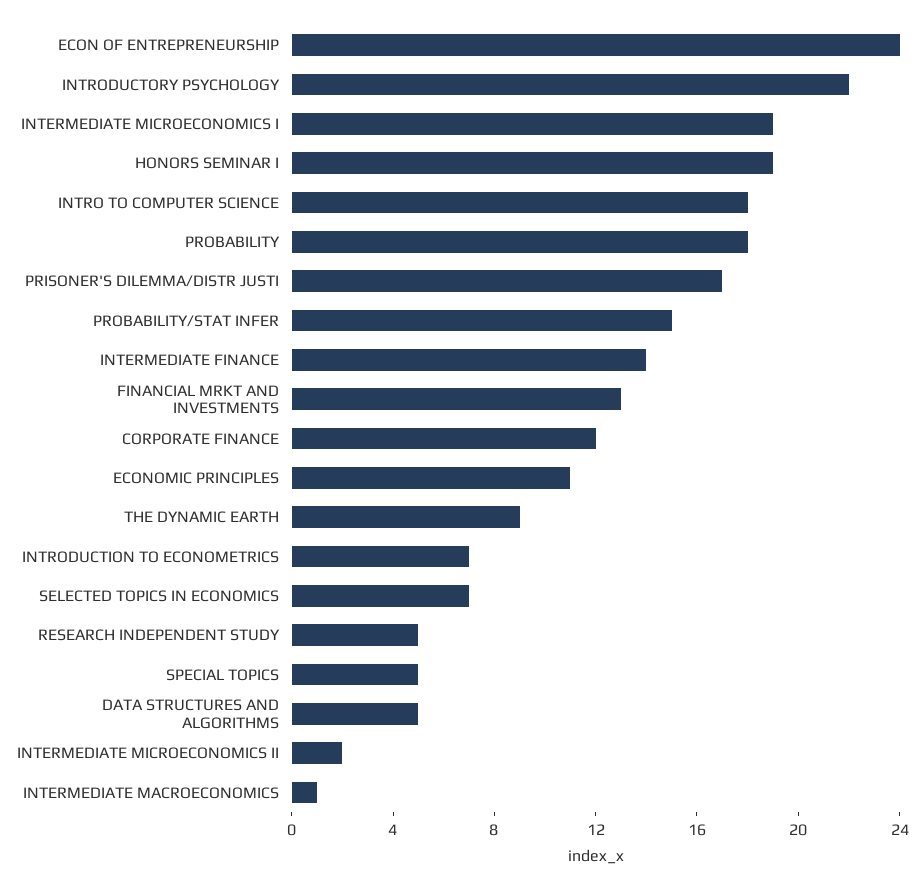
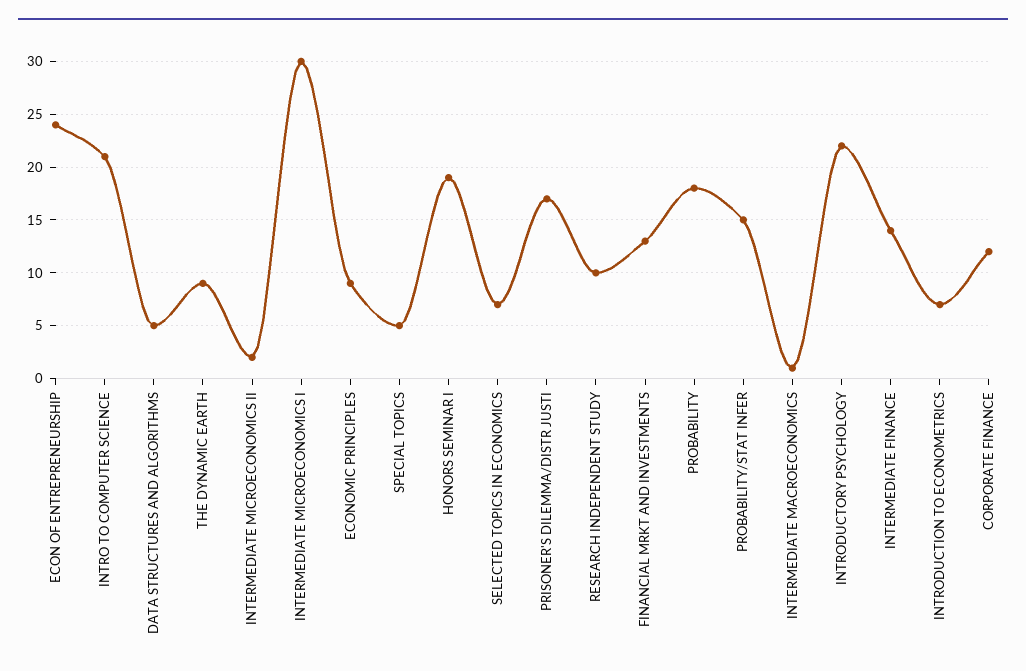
INTERMEDIATE MICROECONOMICS I: 19 -> 30
INTRO TO COMPUTER SCIENCE: 18 -> 21
ECONOMIC PRINCIPLES: 11 -> 9
RESEARCH INDEPENDENT STUDY: 5 -> 10

